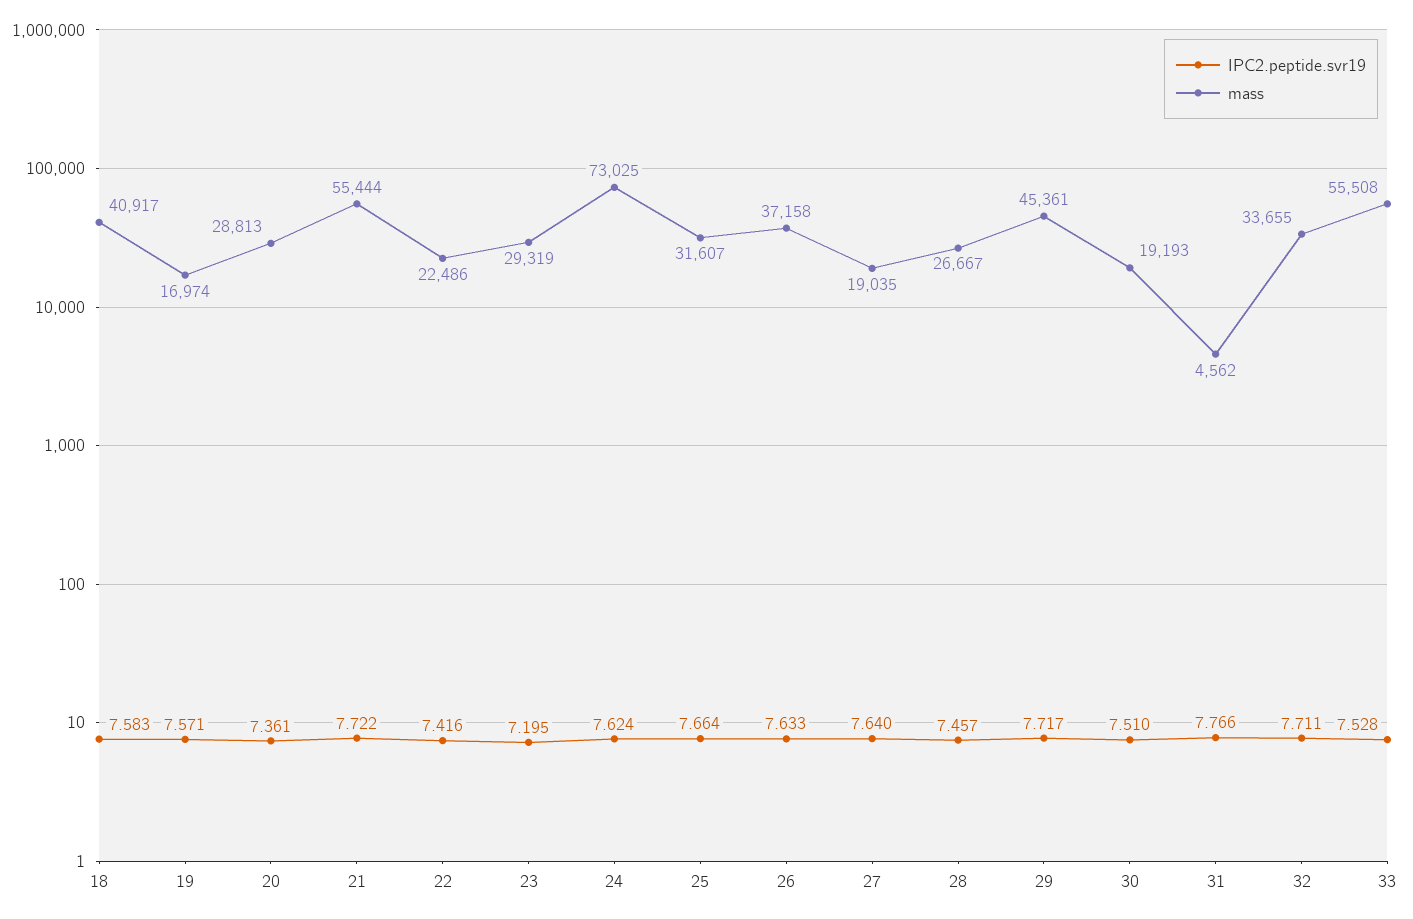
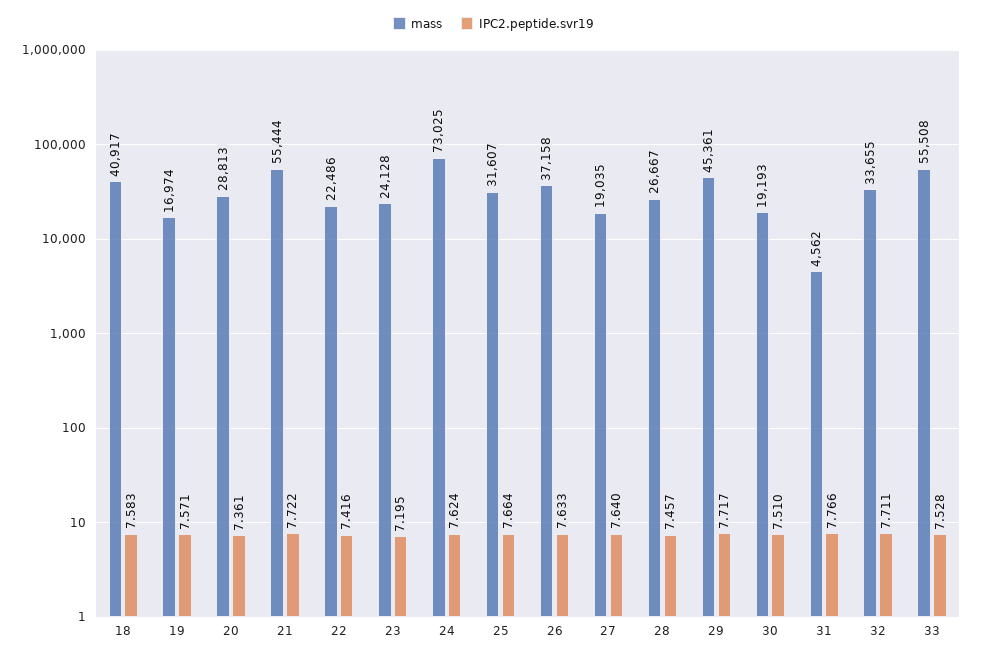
mass, 23: 29319 -> 24128

